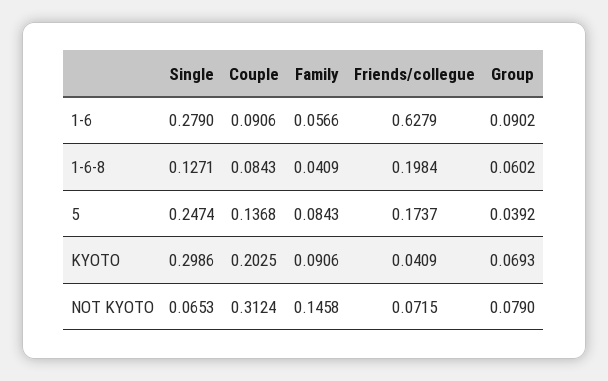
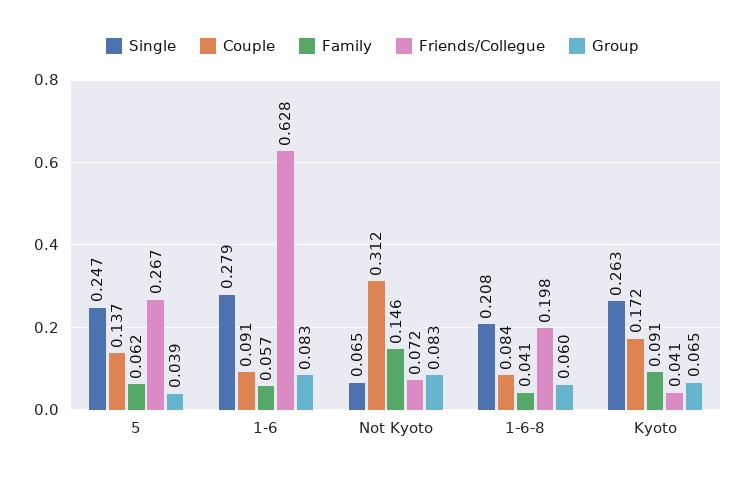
Group, 1-6: 0.0902 -> 0.083
Single, 1-6-8: 0.1271 -> 0.208
Family, 5: 0.0843 -> 0.062
Friends/collegue, 5: 0.1737 -> 0.267
Single, KYOTO: 0.2986 -> 0.263
Couple, KYOTO: 0.2025 -> 0.172
Group, KYOTO: 0.0693 -> 0.065
Group, NOT KYOTO: 0.079 -> 0.083

